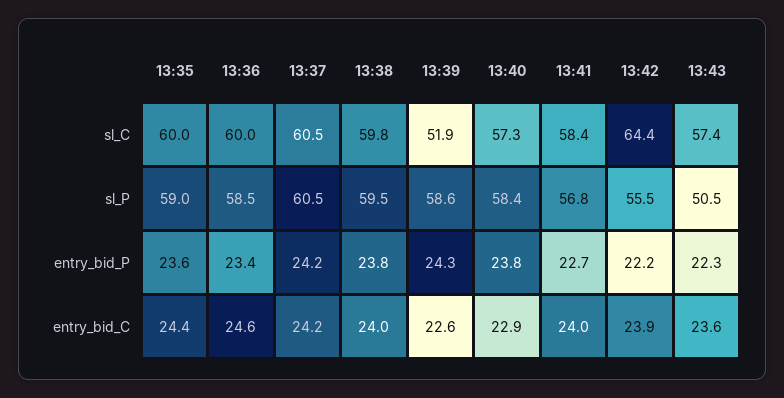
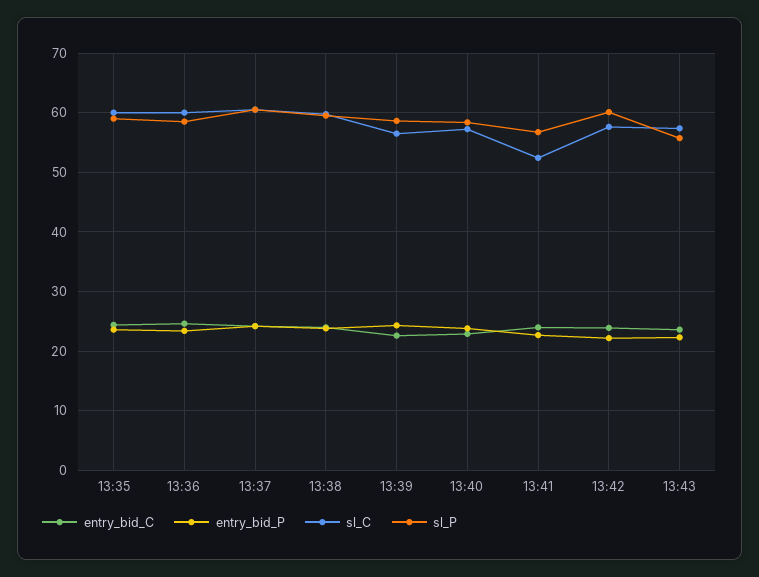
sl_C, 13:39: 51.9 -> 56
sl_C, 13:41: 58.4 -> 52
sl_C, 13:42: 64.4 -> 58
sl_P, 13:42: 55.5 -> 60
sl_P, 13:43: 50.5 -> 56

